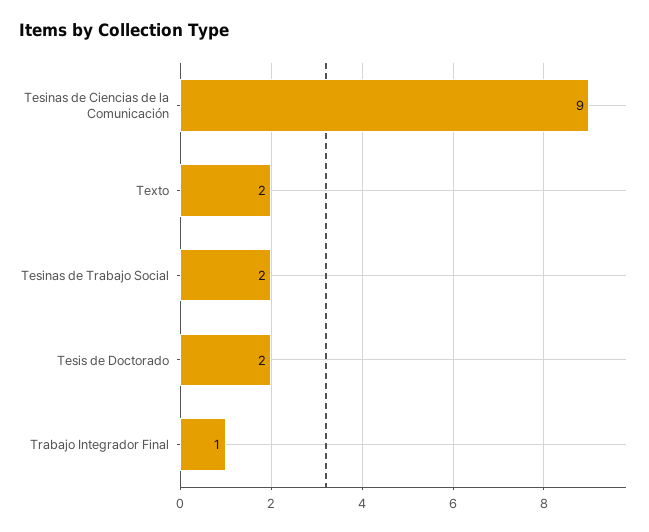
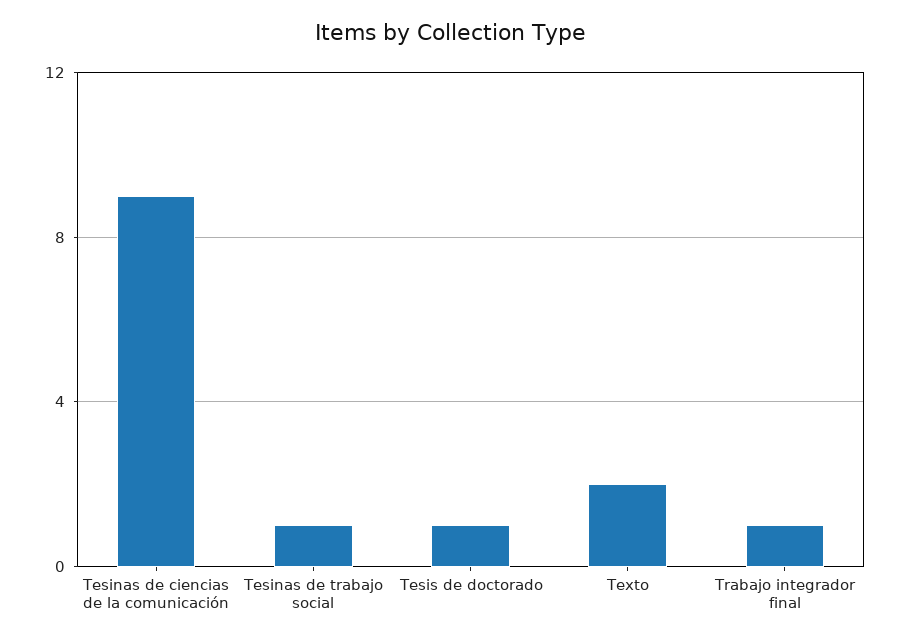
Tesinas de Trabajo Social: 2 -> 1
Tesis de Doctorado: 2 -> 1

